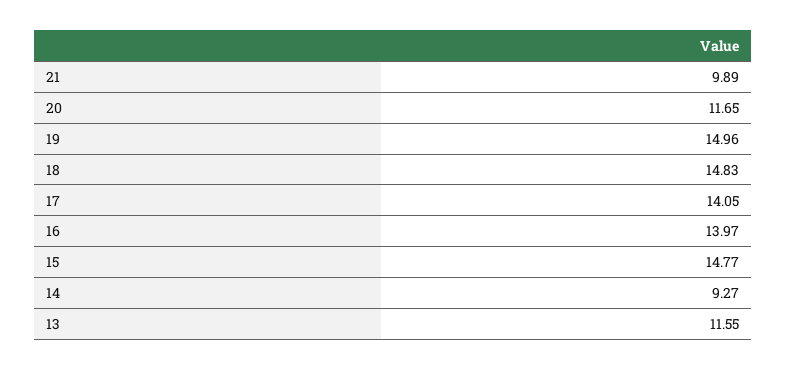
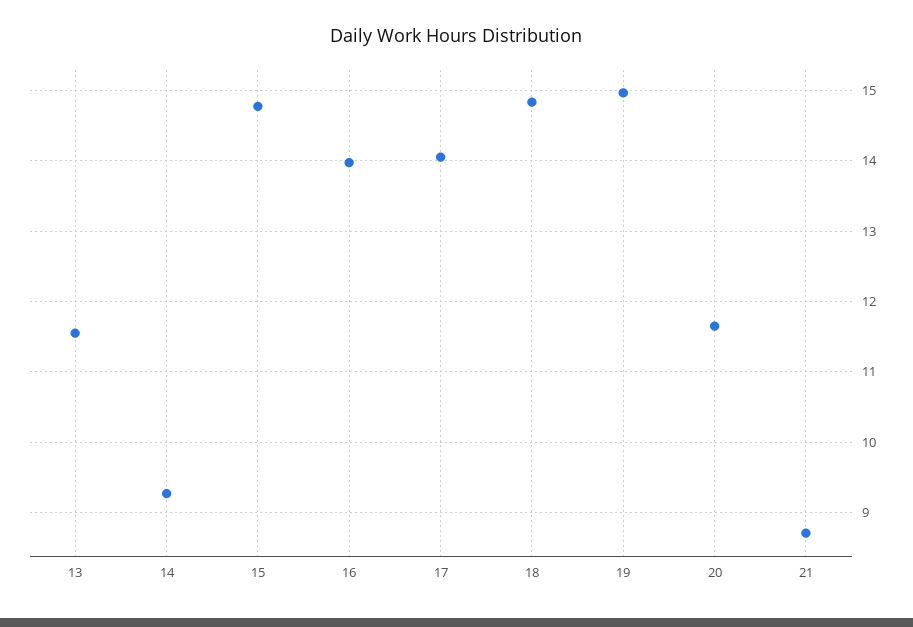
21: 9.89 -> 8.7

